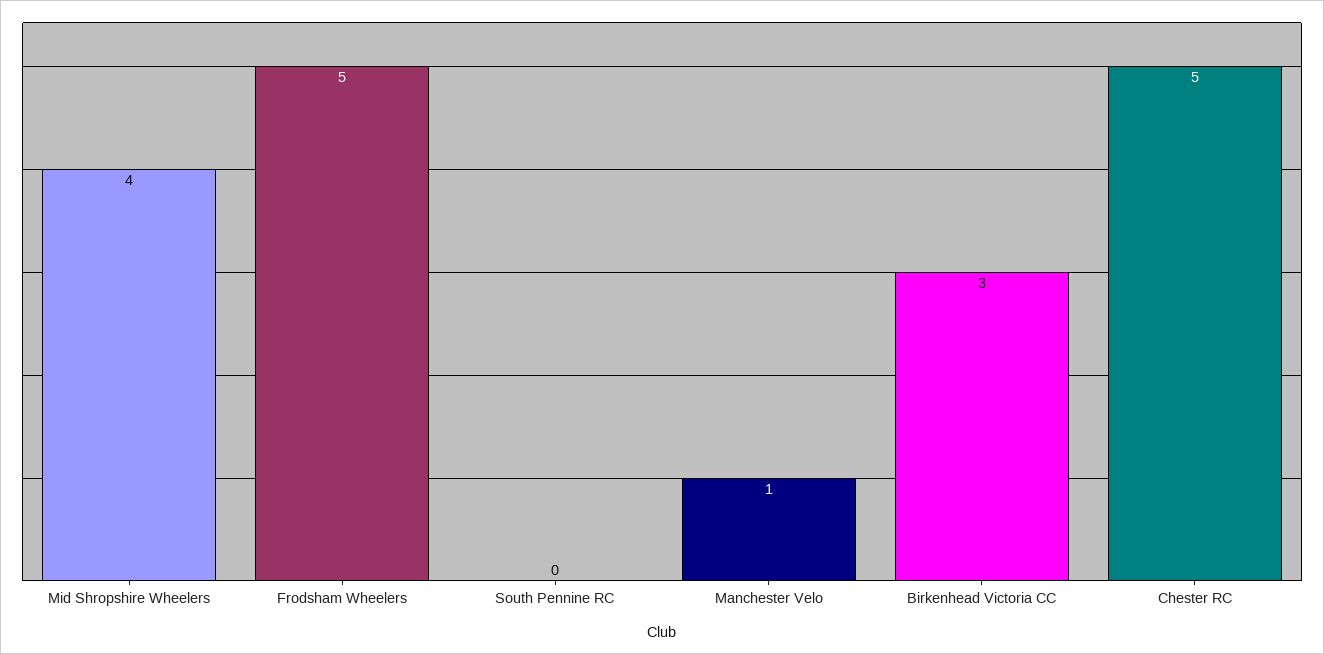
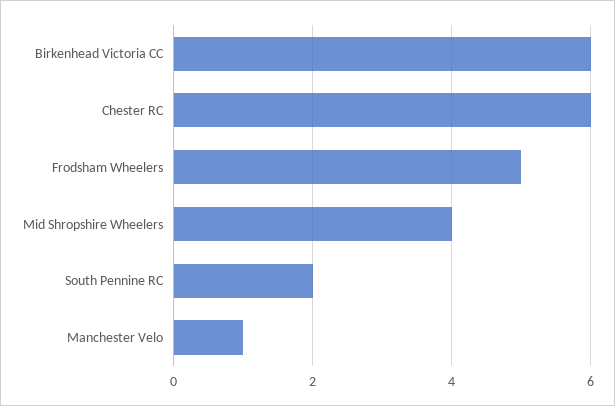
South Pennine RC: 0 -> 2
Birkenhead Victoria CC: 3 -> 6
Chester RC: 5 -> 6

